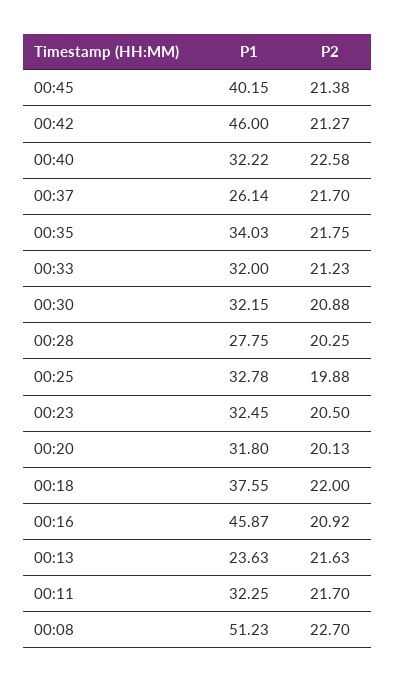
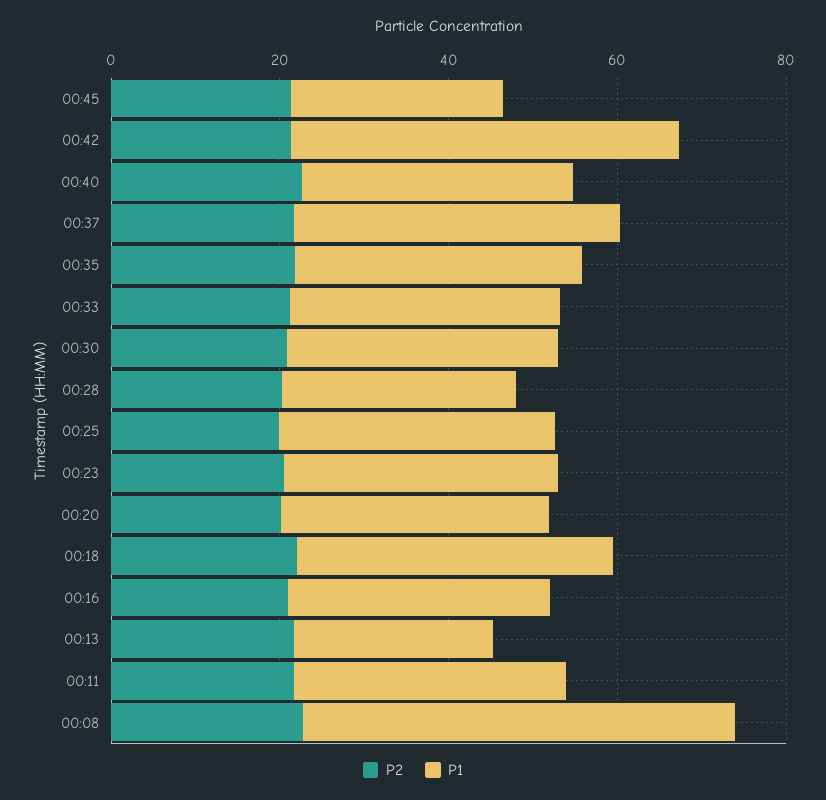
P1, 00:45: 40.15 -> 25
P1, 00:37: 26.14 -> 40
P1, 00:16: 45.87 -> 30

